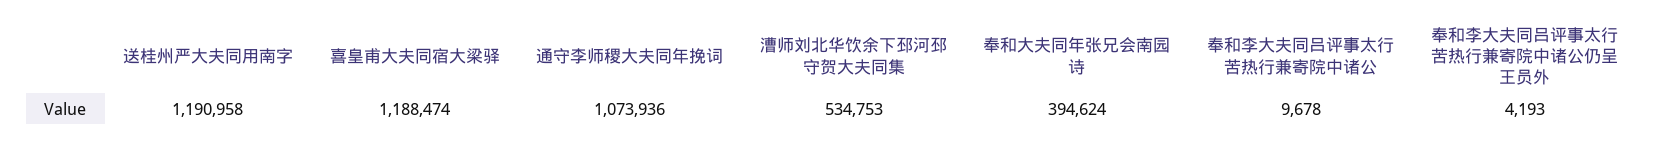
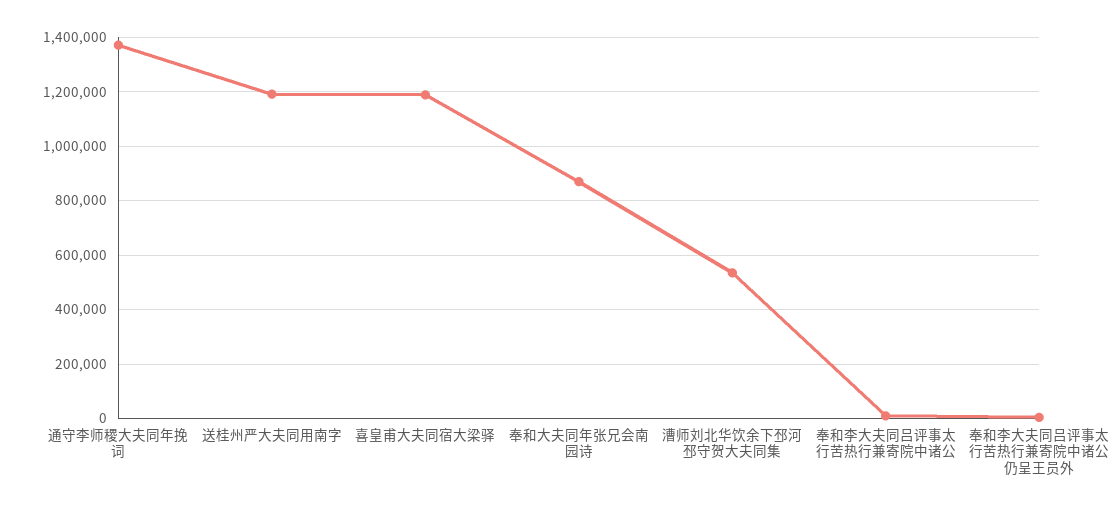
通守李师稷大夫同年挽词: 1073936 -> 1375000
奉和大夫同年张兄会南园诗: 394624 -> 875000

